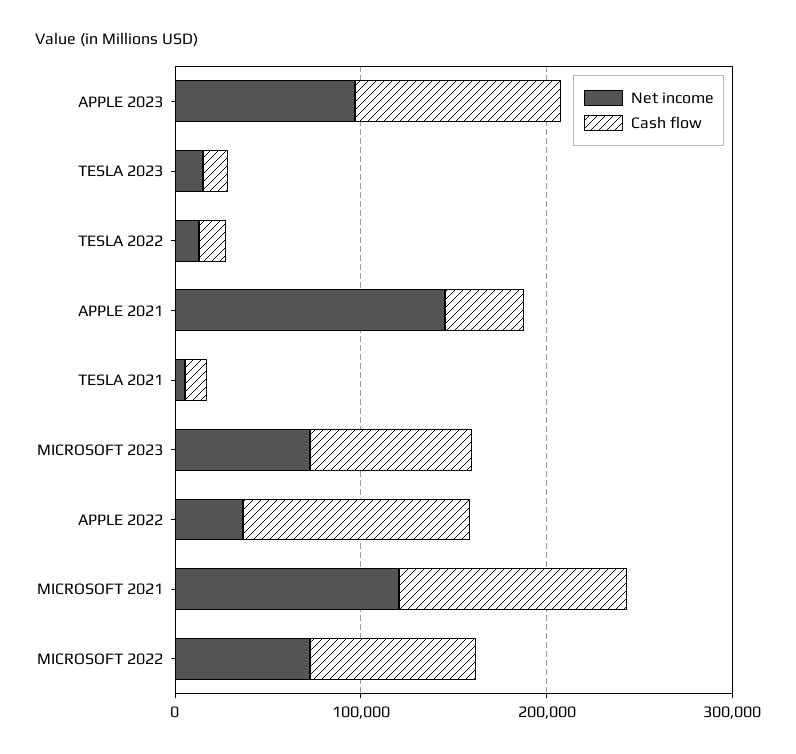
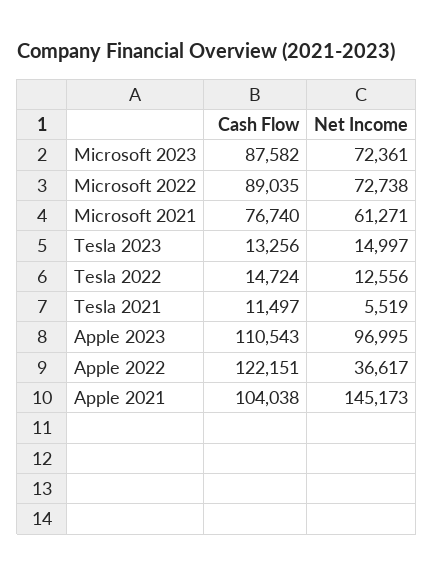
Cash flow, APPLE 2021: 40000 -> 104038
Net income, MICROSOFT 2021: 120000 -> 61271
Cash flow, MICROSOFT 2021: 120000 -> 76740

